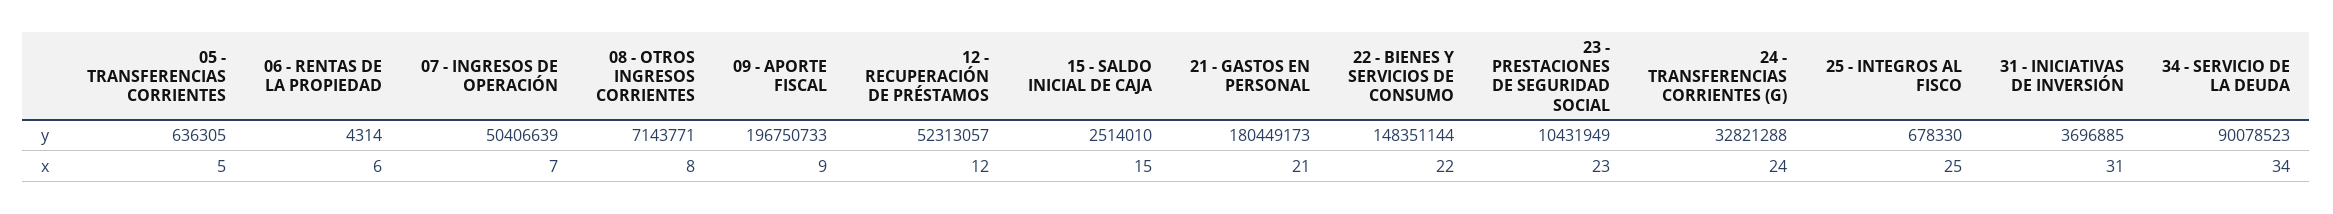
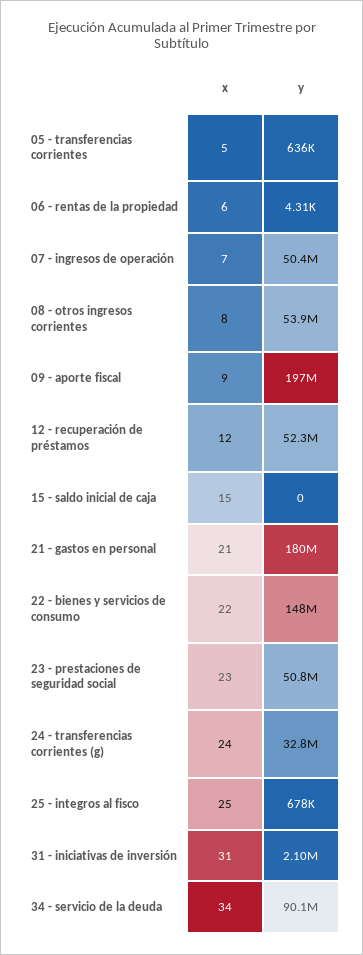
08 - OTROS INGRESOS CORRIENTES, y: 7143771 -> 53900000
15 - SALDO INICIAL DE CAJA, y: 2514010 -> 0
23 - PRESTACIONES DE SEGURIDAD SOCIAL, y: 10431949 -> 50800000
31 - INICIATIVAS DE INVERSIÓN, y: 3696885 -> 2100000

